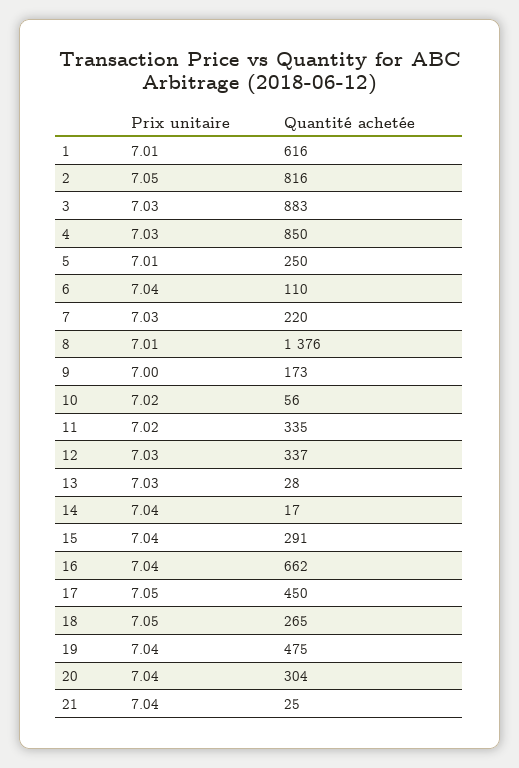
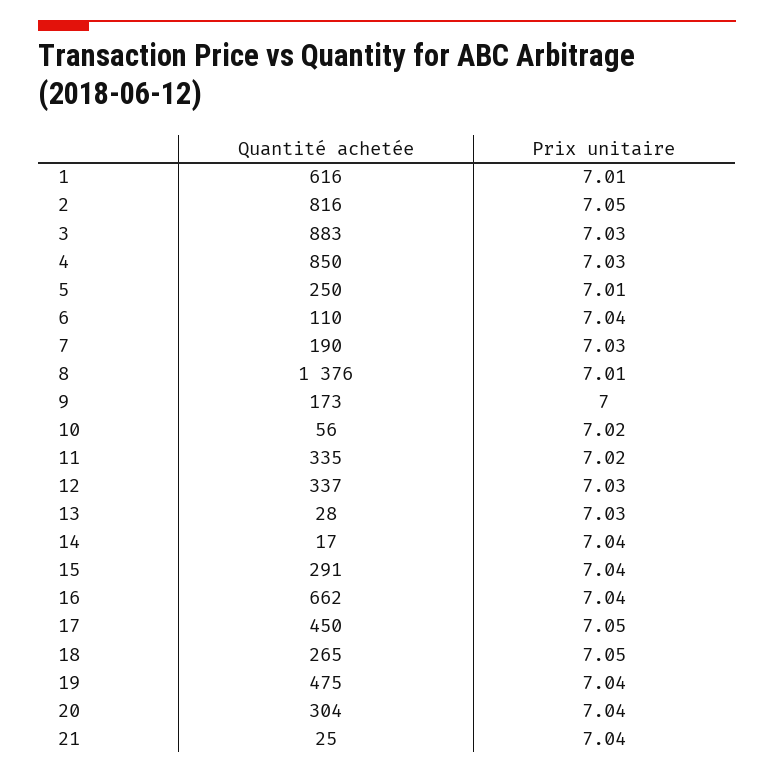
Quantité achetée, 7: 220 -> 190

